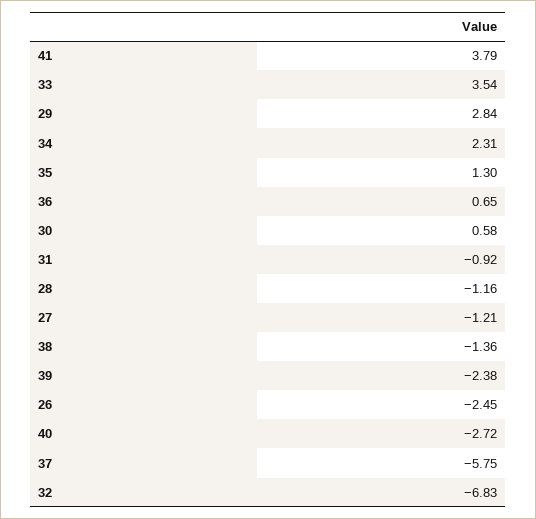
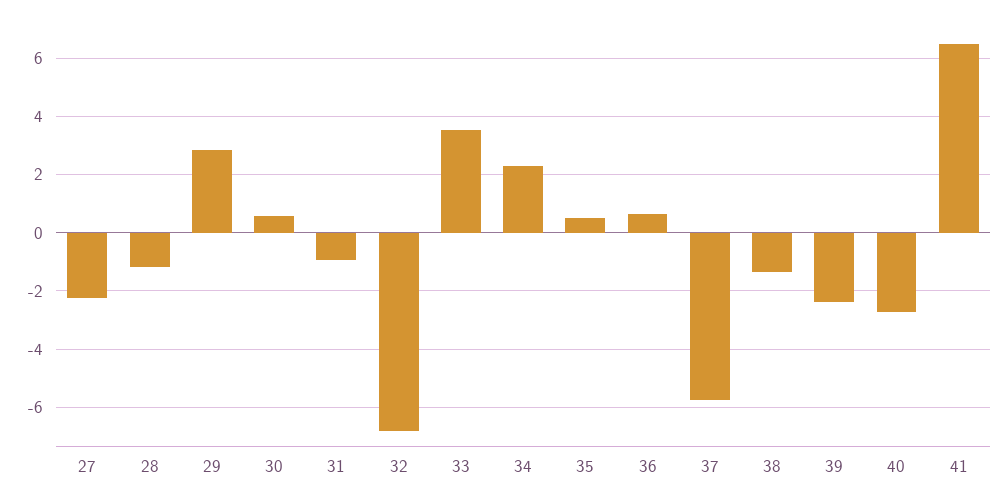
41: 3.79 -> 6.5
35: 1.3 -> 0.5
27: -1.21 -> -2.25
26: -2.45 -> none

